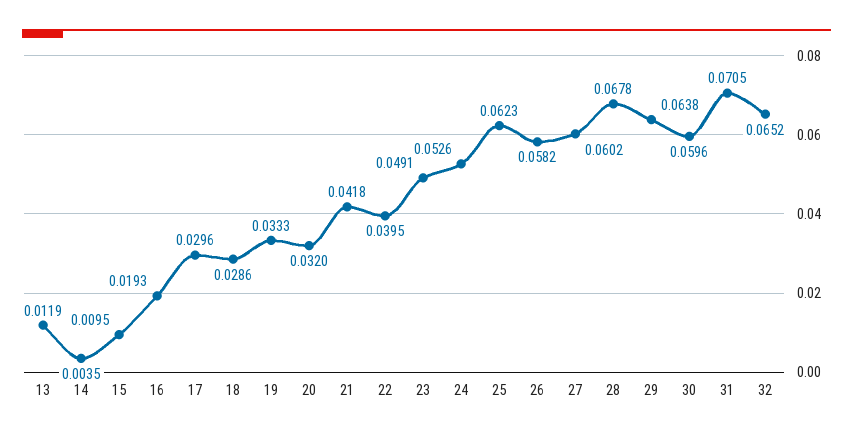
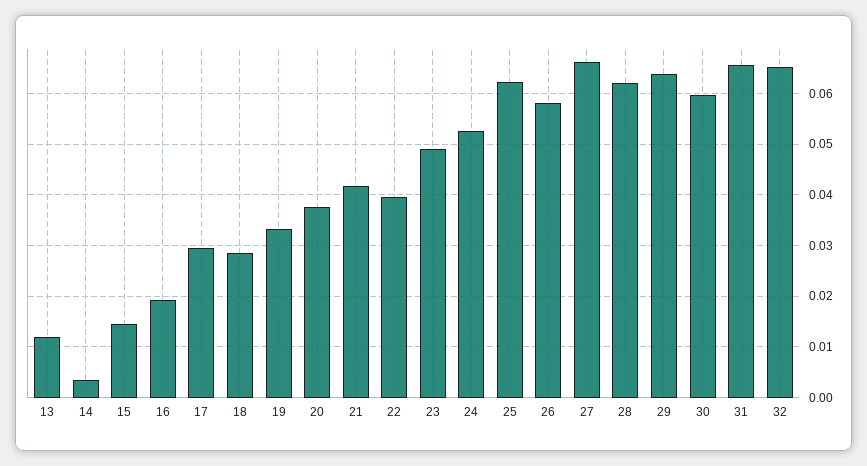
15: 0.0095 -> 0.014
20: 0.032 -> 0.038
27: 0.0602 -> 0.066
28: 0.0678 -> 0.062
31: 0.0705 -> 0.066

